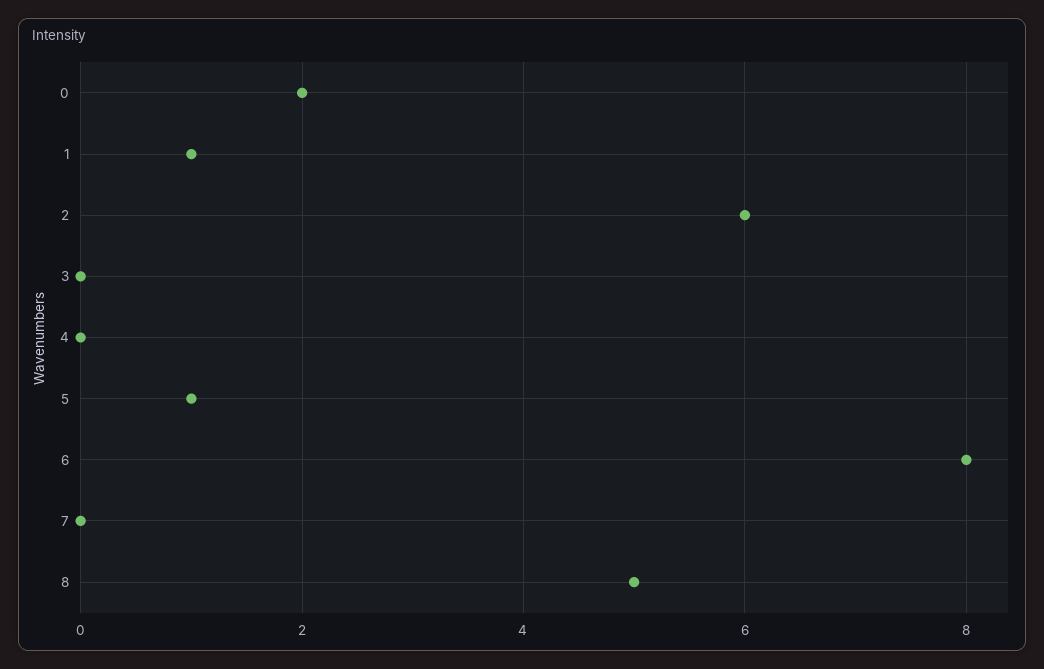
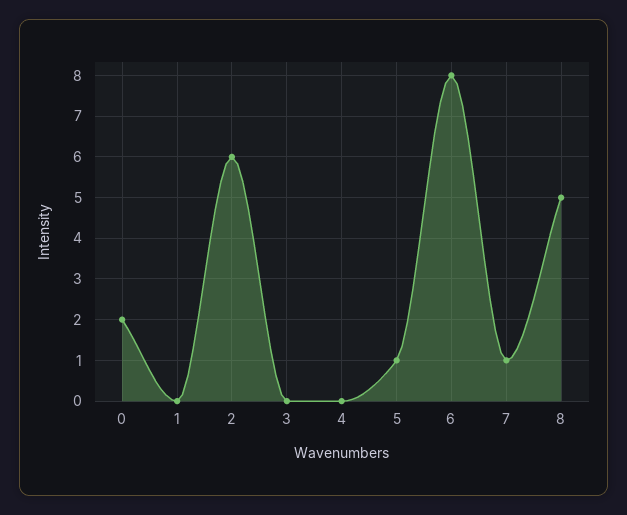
1: 1 -> 0
7: 0 -> 1

